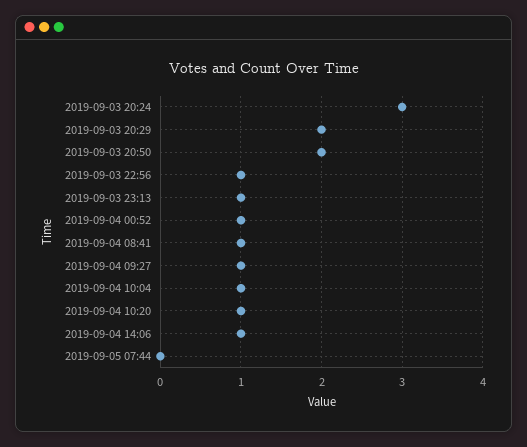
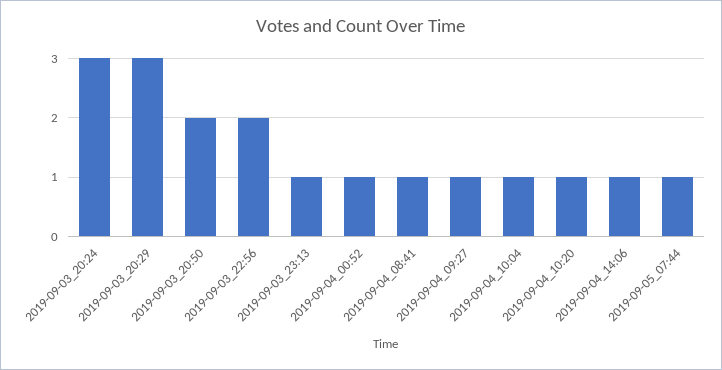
2019-09-03 20:29: 2 -> 3
2019-09-03 22:56: 1 -> 2
2019-09-05 07:44: 0 -> 1

